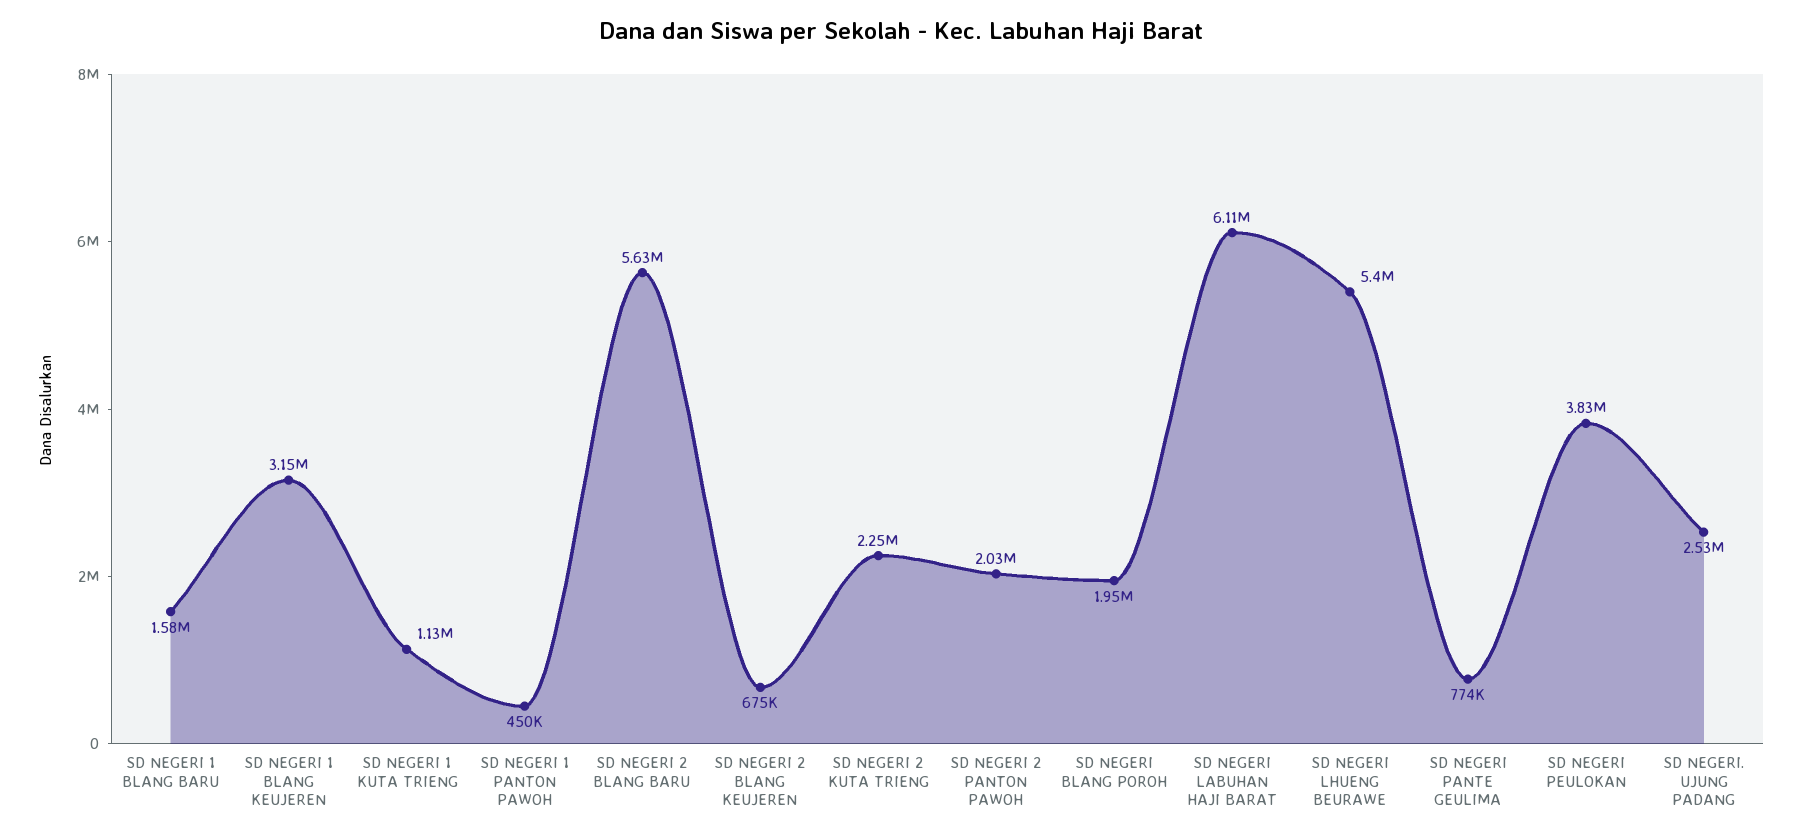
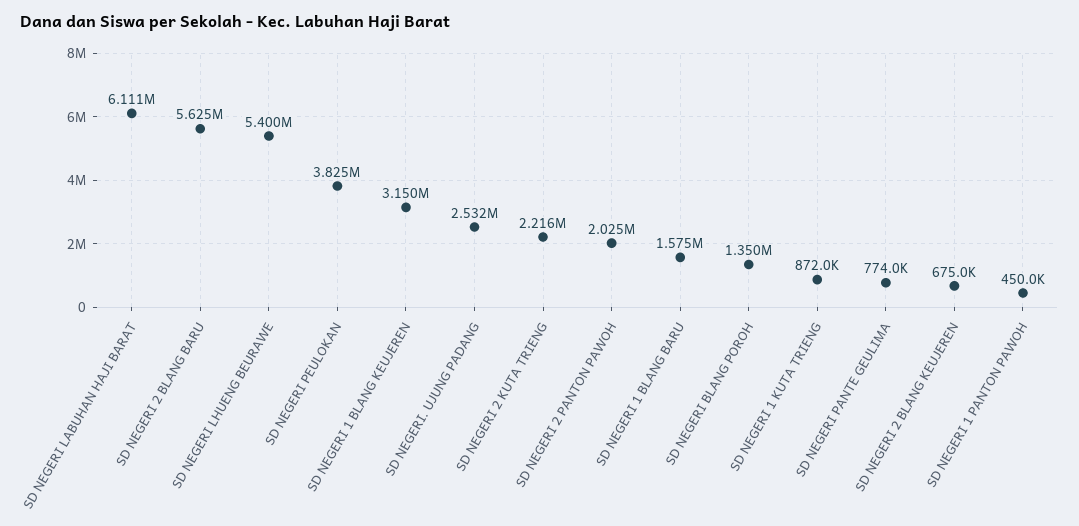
SD NEGERI 1 KUTA TRIENG: 1130000 -> 872000
SD NEGERI 2 KUTA TRIENG: 2250000 -> 2216000
SD NEGERI BLANG POROH: 1950000 -> 1350000

